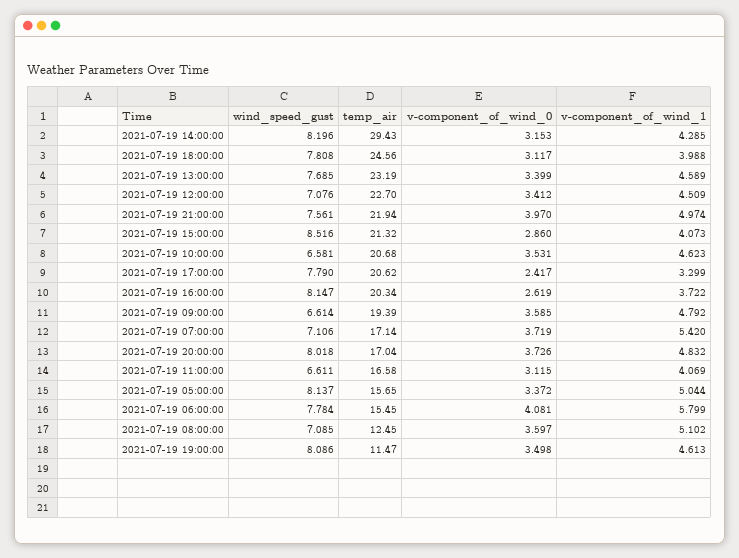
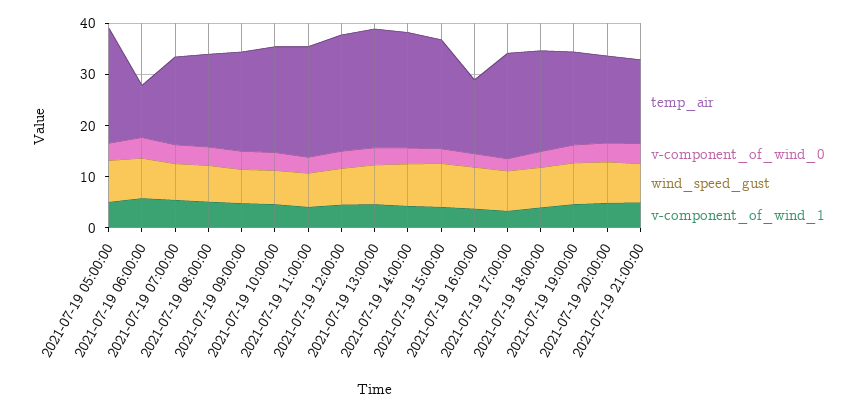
temp_air, 2021-07-19 14:00:00: 29.43 -> 22
temp_air, 2021-07-19 18:00:00: 24.56 -> 20
temp_air, 2021-07-19 21:00:00: 21.94 -> 16
temp_air, 2021-07-19 16:00:00: 20.34 -> 14
temp_air, 2021-07-19 11:00:00: 16.58 -> 22
temp_air, 2021-07-19 05:00:00: 15.65 -> 22
temp_air, 2021-07-19 06:00:00: 15.45 -> 10
temp_air, 2021-07-19 08:00:00: 12.45 -> 18
temp_air, 2021-07-19 19:00:00: 11.47 -> 18

